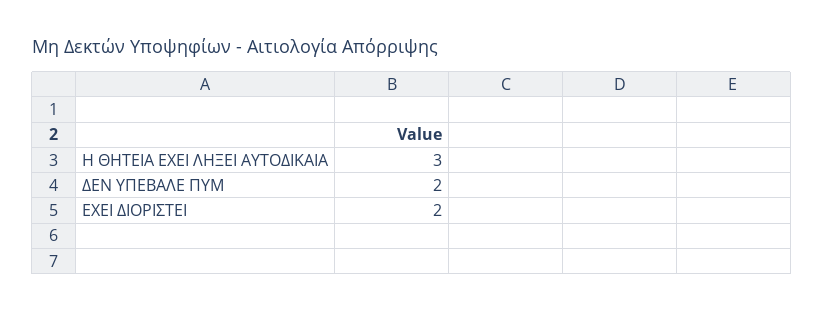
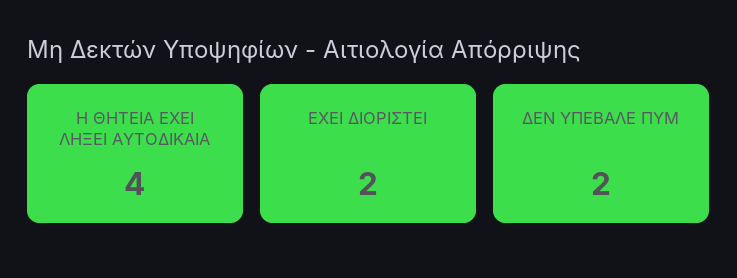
Η ΘΗΤΕΙΑ ΕΧΕΙ ΛΗΞΕΙ ΑΥΤΟΔΙΚΑΙΑ: 3 -> 4

